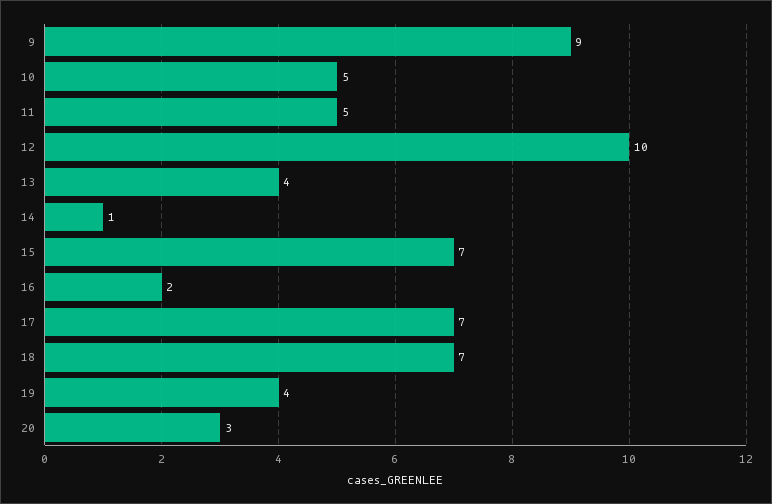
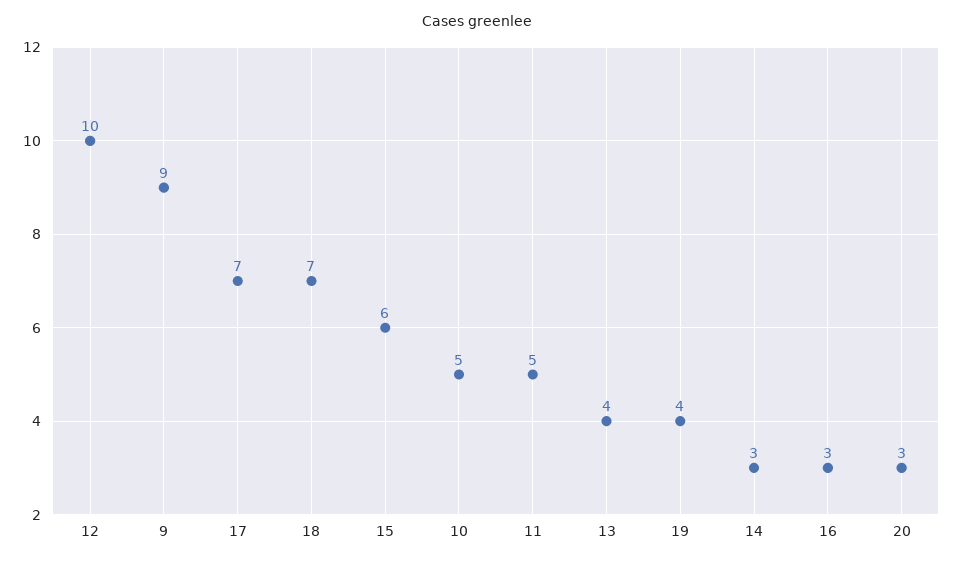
14: 1 -> 3
15: 7 -> 6
16: 2 -> 3

